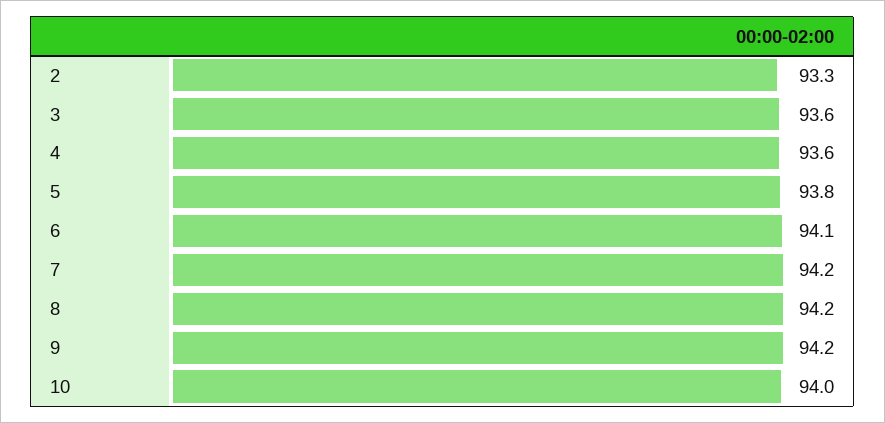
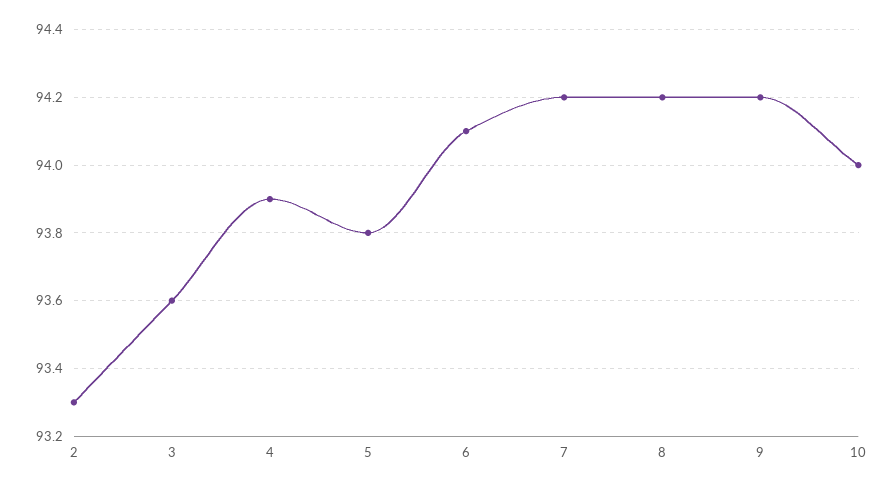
4: 93.6 -> 93.9

